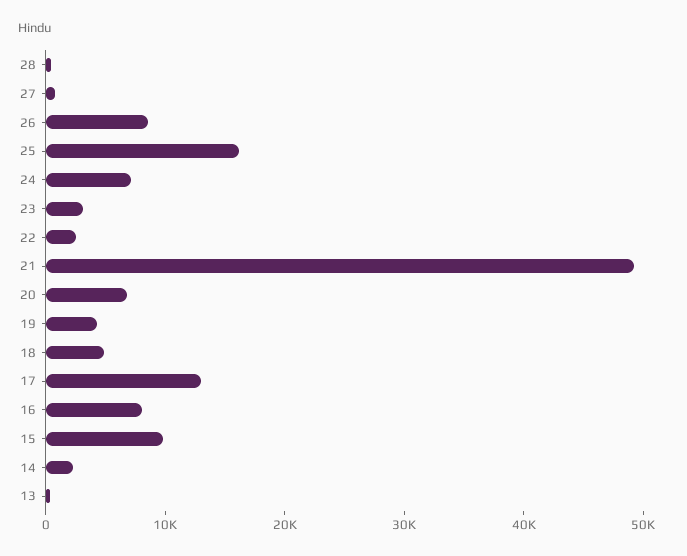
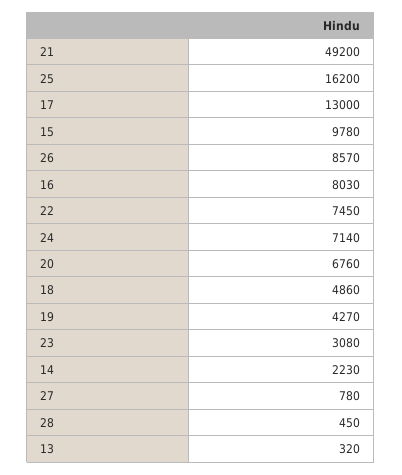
22: 2000 -> 7450

